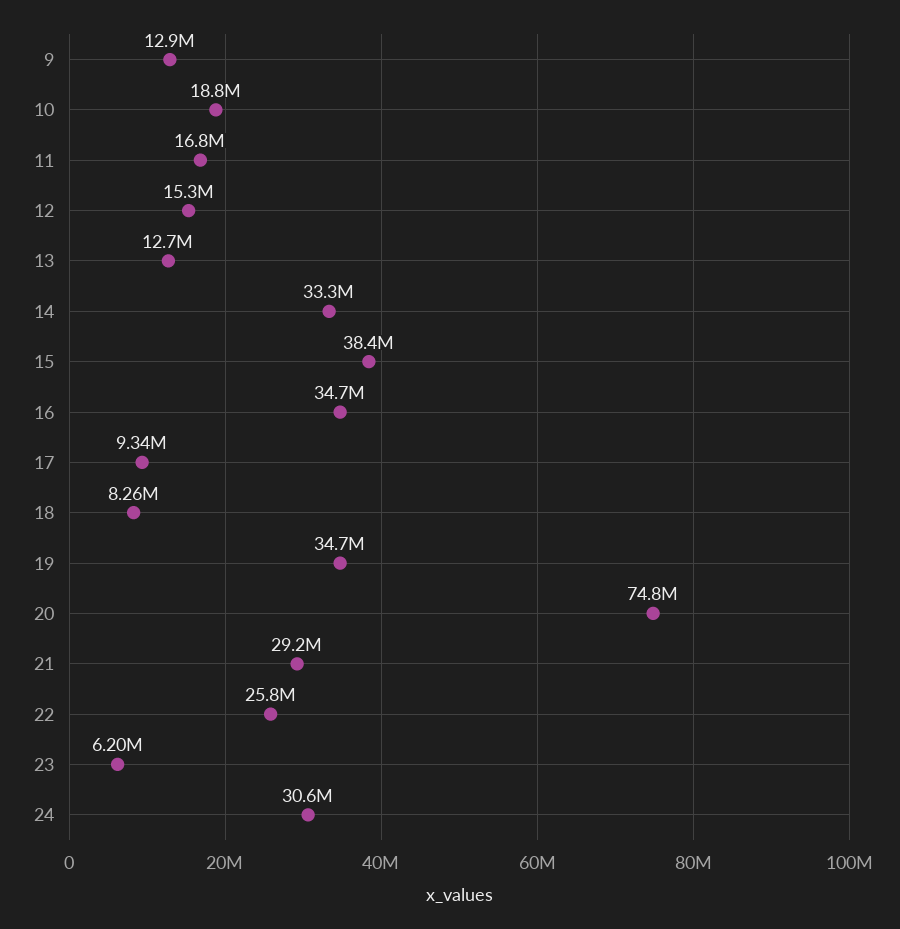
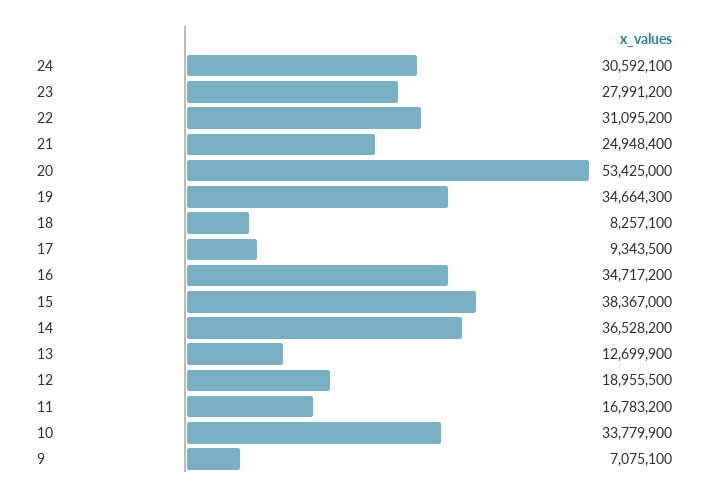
9: 12900000 -> 7075100
10: 18800000 -> 33779900
12: 15300000 -> 18955500
14: 33300000 -> 36528200
20: 74800000 -> 53425000
21: 29200000 -> 24948400
22: 25800000 -> 31095200
23: 6200000 -> 27991200

